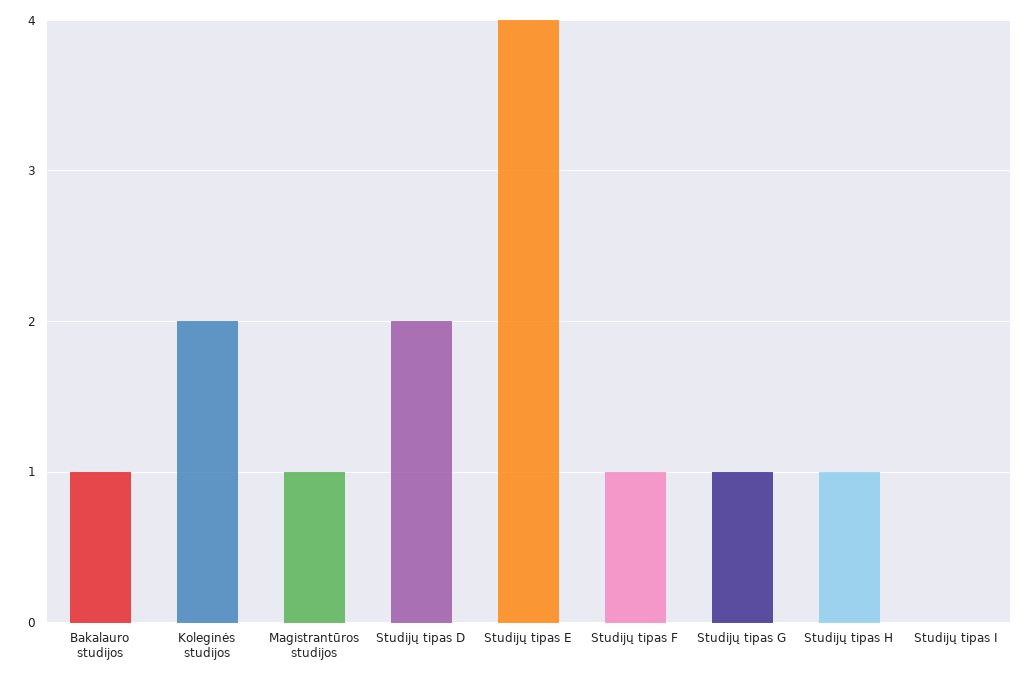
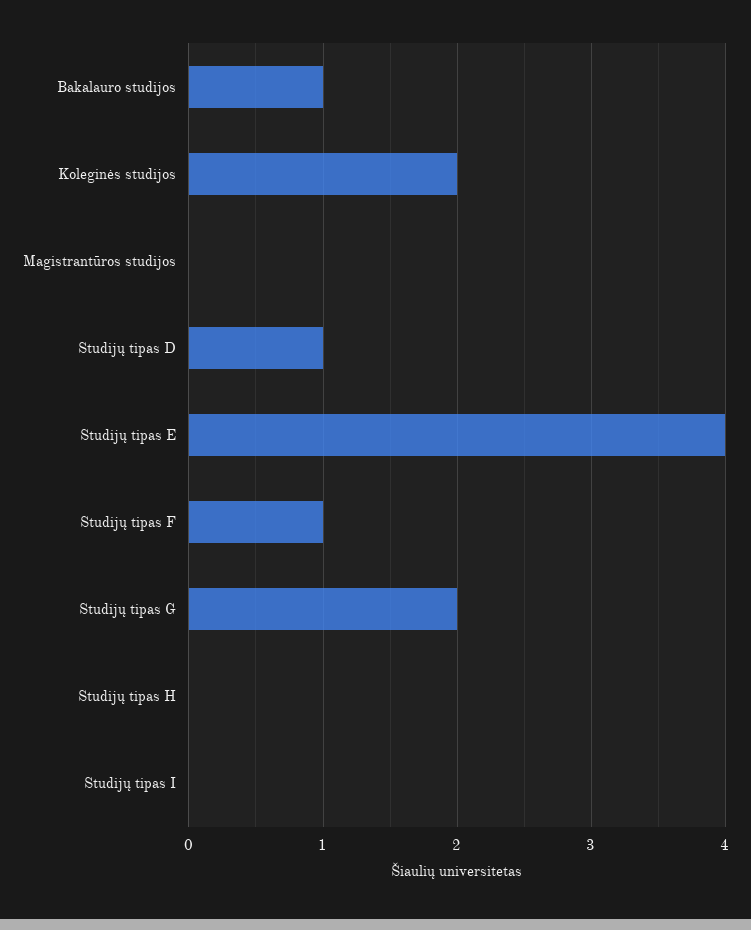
Magistrantūros studijos: 1 -> 0
Studijų tipas D: 2 -> 1
Studijų tipas G: 1 -> 2
Studijų tipas H: 1 -> 0

